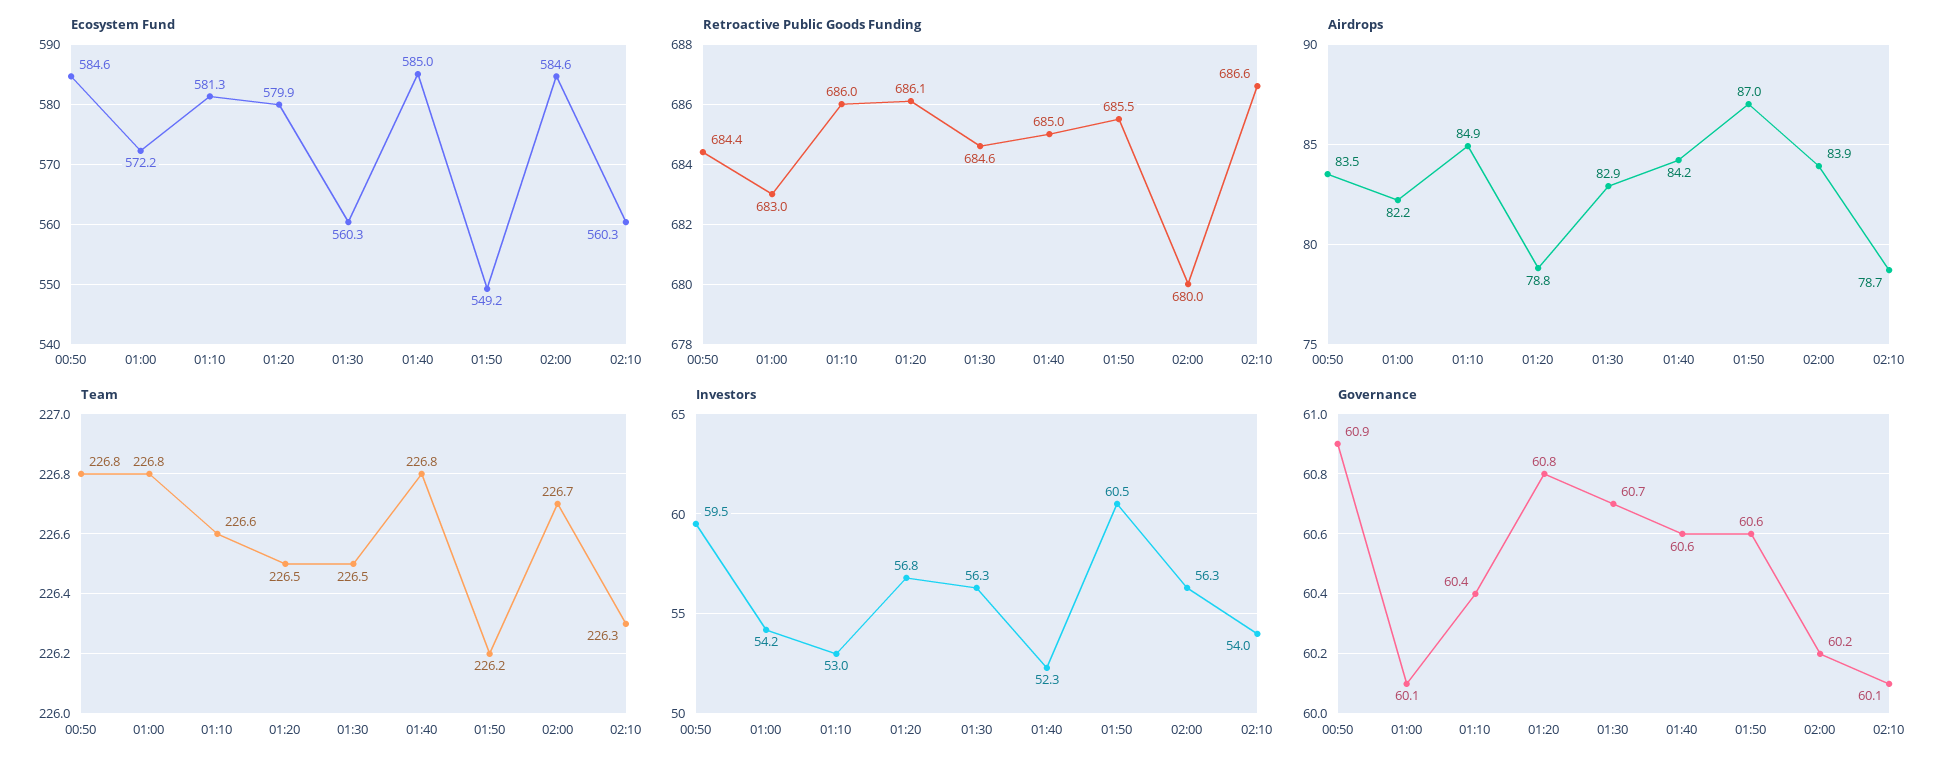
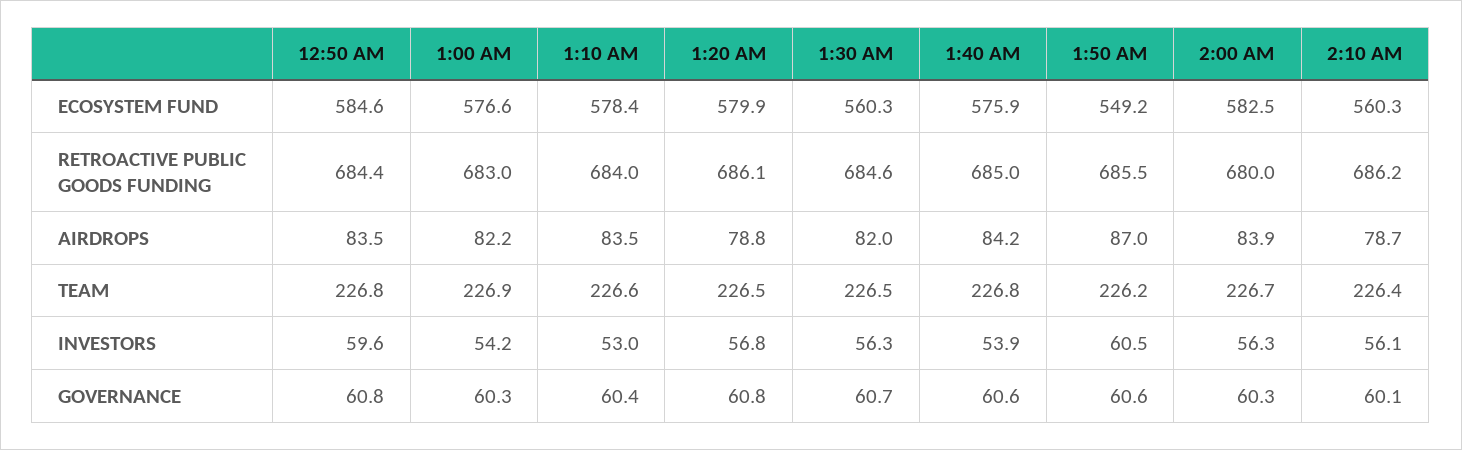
Ecosystem Fund, 01:00: 572.2 -> 576.6
Ecosystem Fund, 01:10: 581.3 -> 578.4
Ecosystem Fund, 01:40: 585 -> 575.9
Ecosystem Fund, 02:00: 584.6 -> 582.5
Retroactive Public Goods Funding, 01:10: 686 -> 684
Retroactive Public Goods Funding, 02:10: 686.6 -> 686.2
Airdrops, 01:10: 84.9 -> 83.5
Airdrops, 01:30: 82.9 -> 82
Team, 01:00: 226.8 -> 226.9
Team, 02:10: 226.3 -> 226.4
Investors, 00:50: 59.5 -> 59.6
Investors, 01:40: 52.3 -> 53.9
Investors, 02:10: 54 -> 56.1
Governance, 00:50: 60.9 -> 60.8
Governance, 01:00: 60.1 -> 60.3
Governance, 02:00: 60.2 -> 60.3

